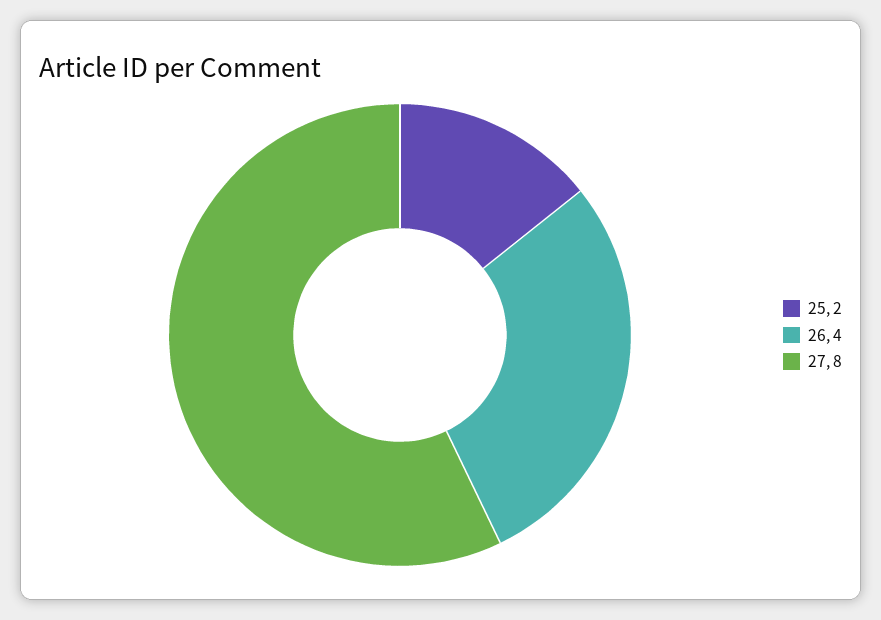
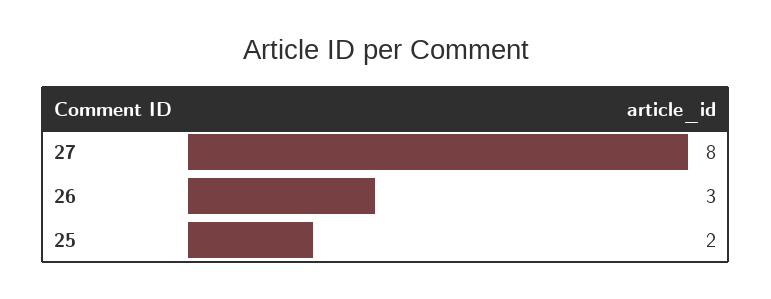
26: 4 -> 3

